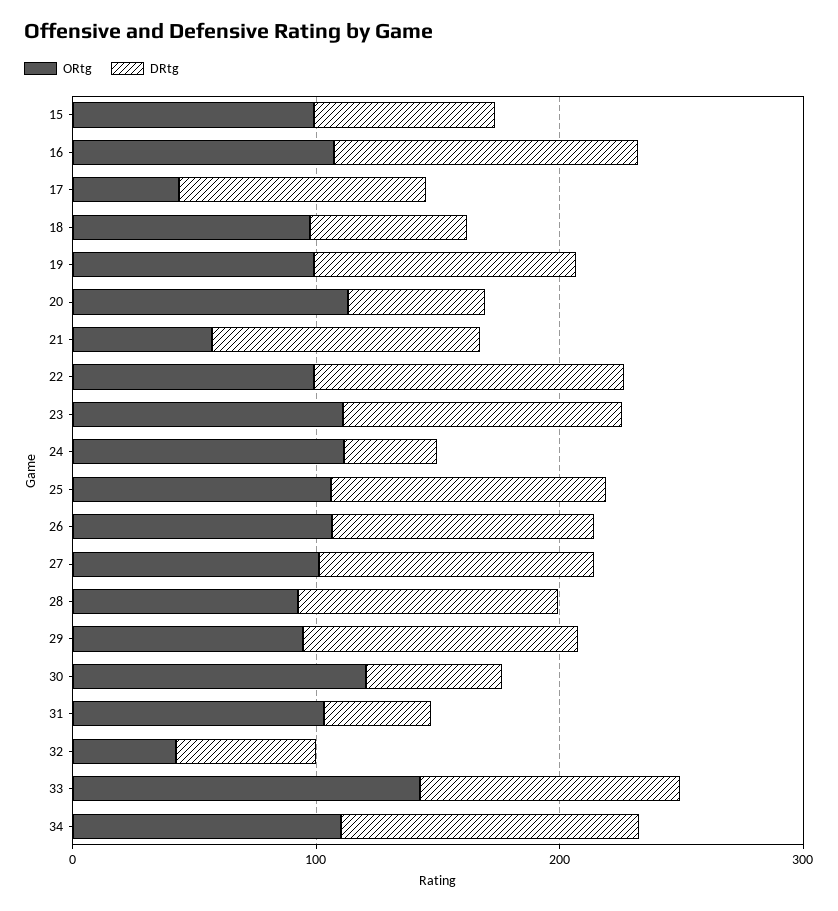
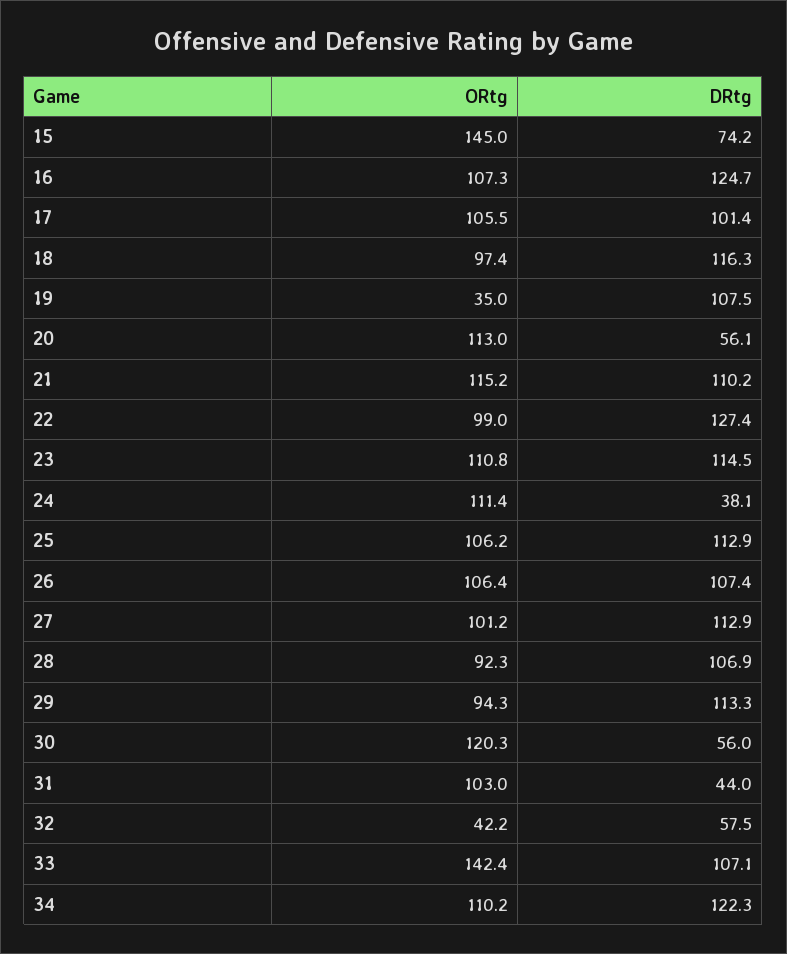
ORtg, 15: 100 -> 145
ORtg, 17: 40 -> 105.5
DRtg, 18: 60 -> 116.3
ORtg, 19: 100 -> 35
ORtg, 21: 60 -> 115.2

